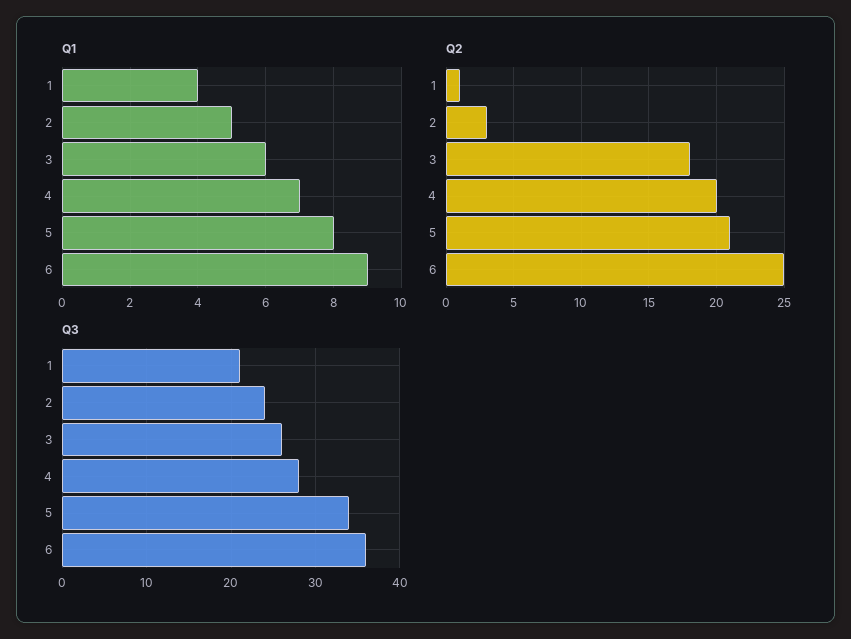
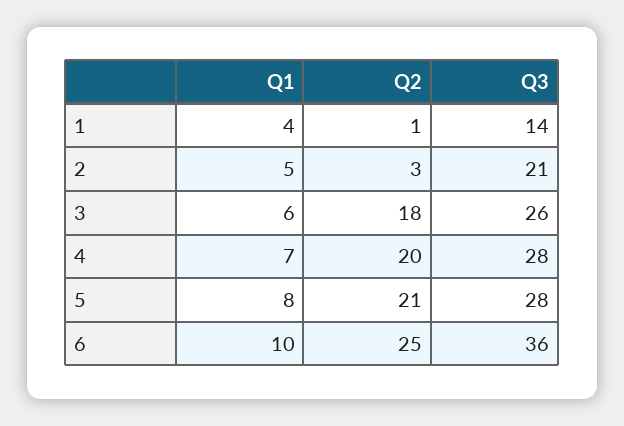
Q1, 6: 9 -> 10
Q3, 1: 21 -> 14
Q3, 2: 24 -> 21
Q3, 5: 34 -> 28

